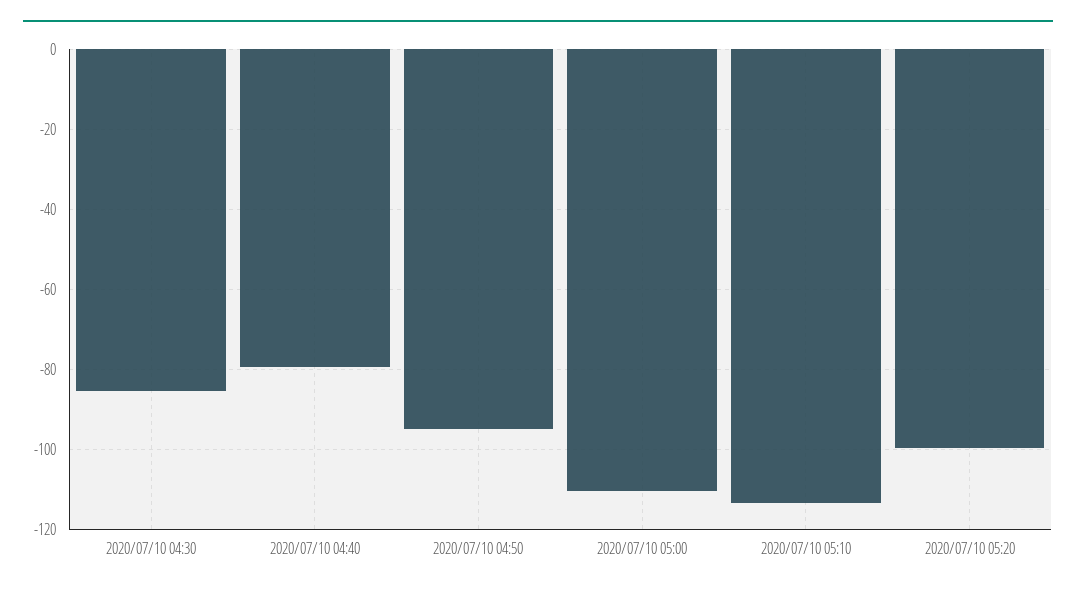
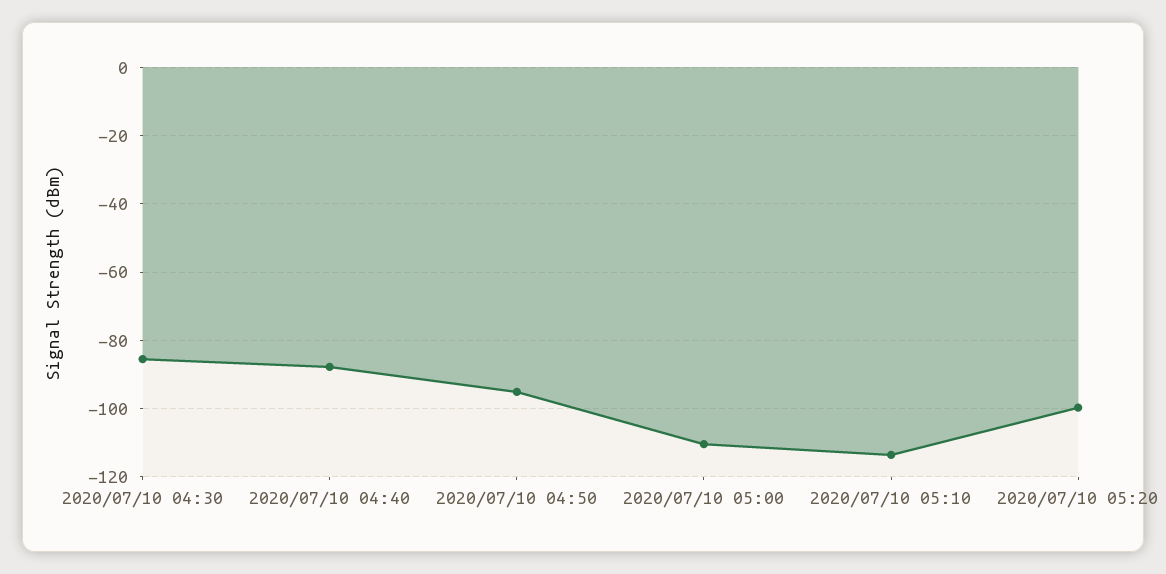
2020/07/10 04:40: -80 -> -88

